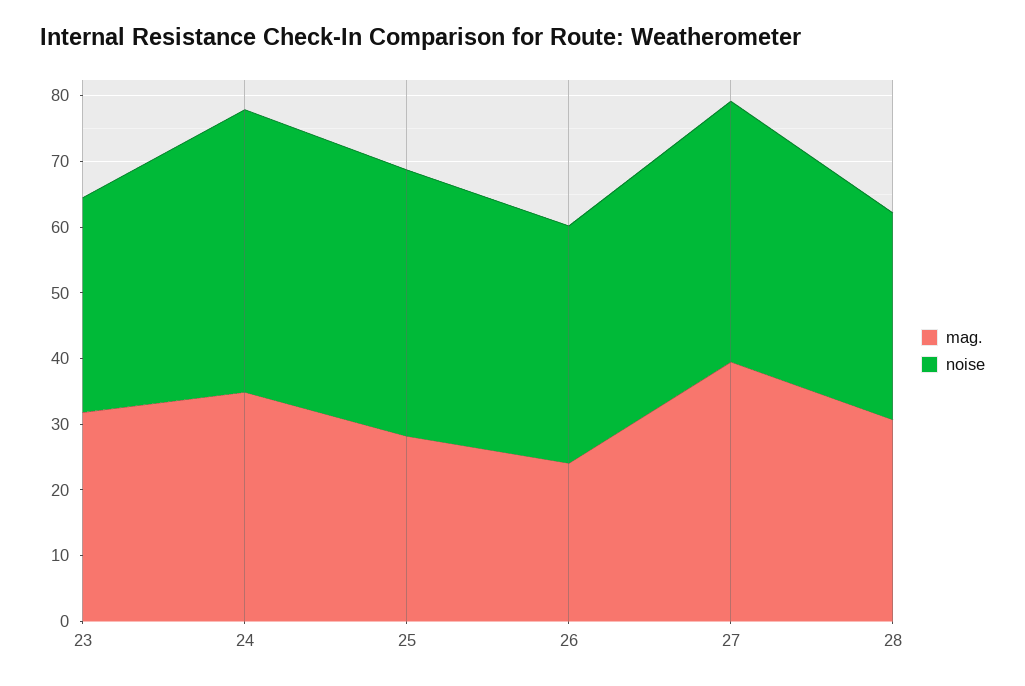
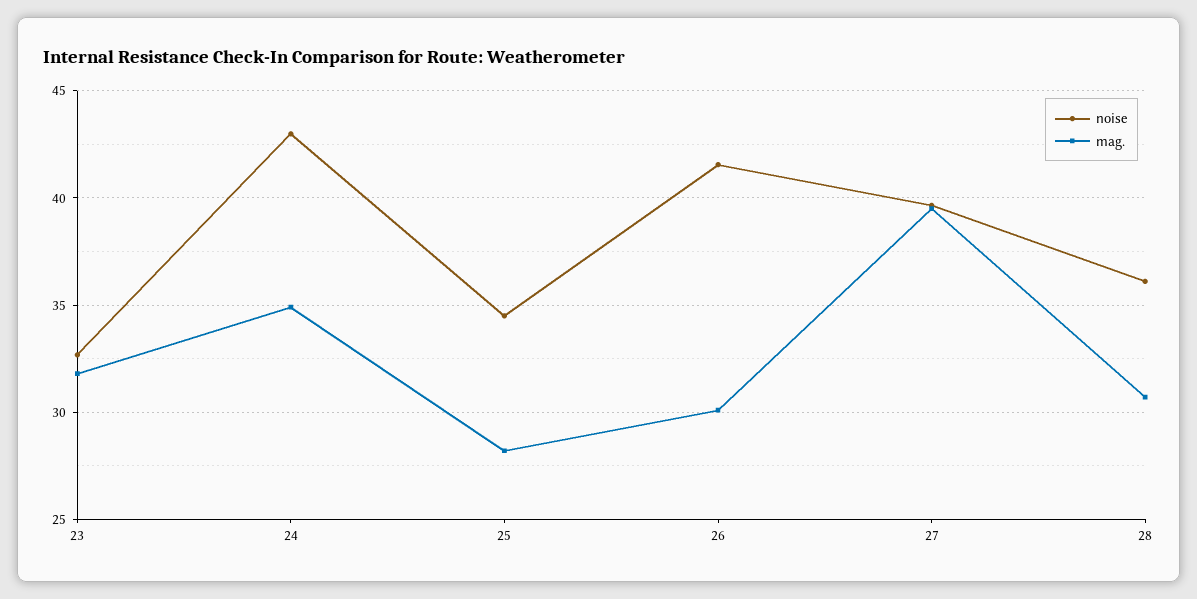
noise, 25: 40 -> 34.5
mag., 26: 24 -> 30
noise, 26: 36 -> 41.5
noise, 28: 32 -> 36

